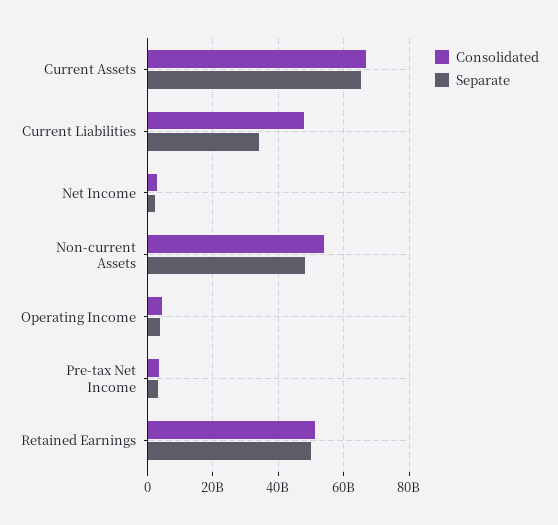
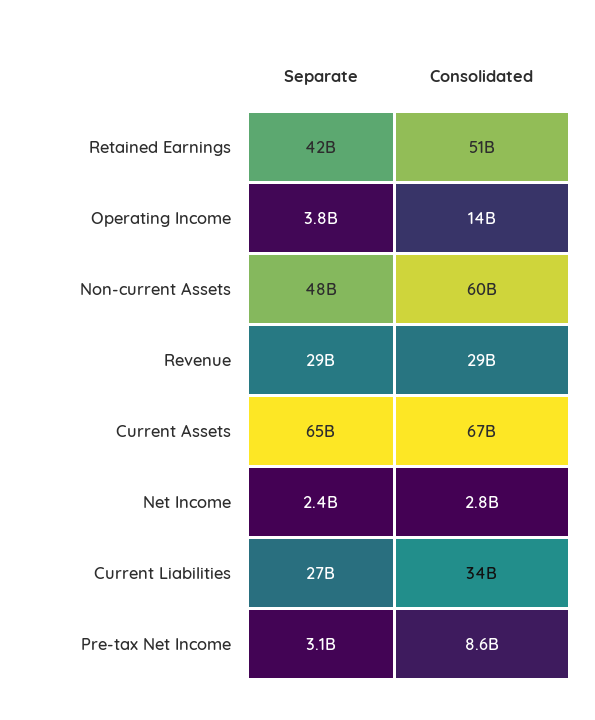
Consolidated, Current Liabilities: 48000000000 -> 34000000000
Separate, Current Liabilities: 34000000000 -> 27000000000
Consolidated, Non-current Assets: 54000000000 -> 60000000000
Consolidated, Operating Income: 4000000000 -> 14000000000
Consolidated, Pre-tax Net Income: 4000000000 -> 8600000000
Separate, Retained Earnings: 50000000000 -> 42000000000
Separate, Revenue: none -> 29000000000
Consolidated, Revenue: none -> 29000000000

